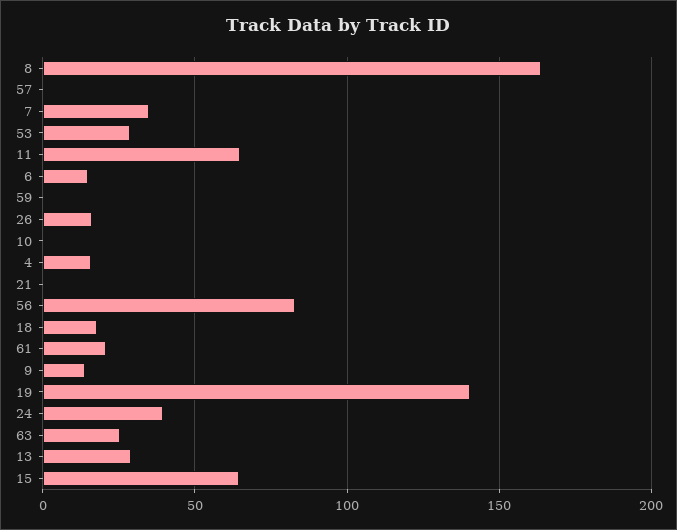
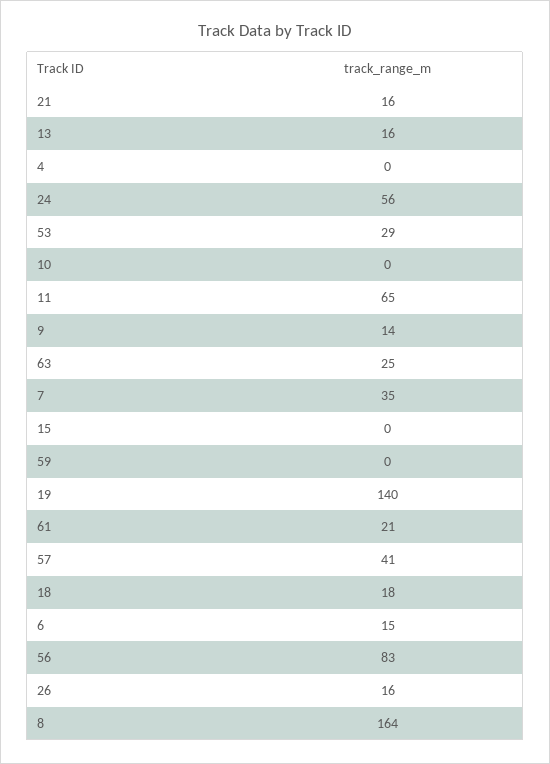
57: 0 -> 41
4: 15 -> 0
21: 0 -> 16
24: 40 -> 56
13: 30 -> 16
15: 65 -> 0

